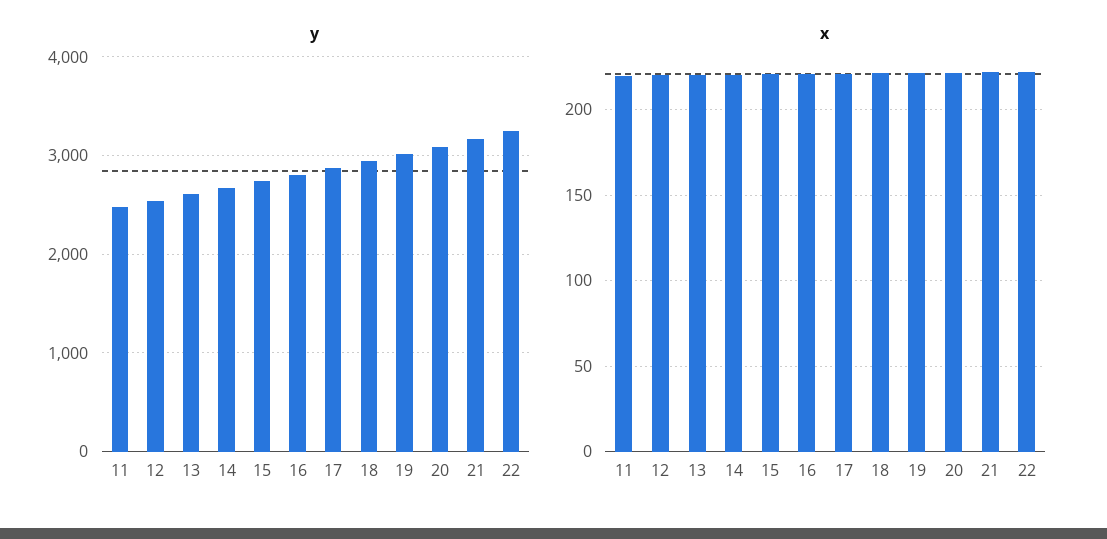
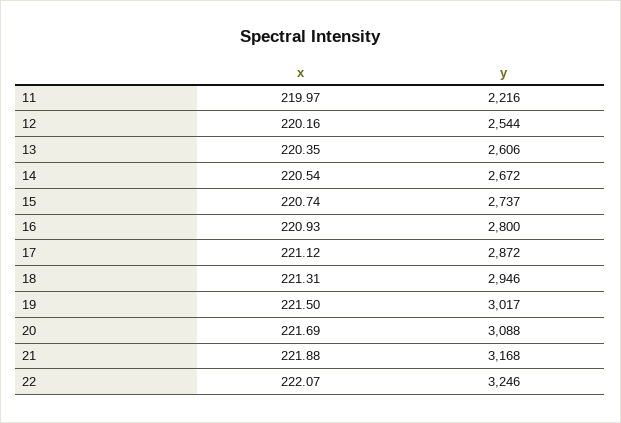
y, 11: 2500 -> 2216

